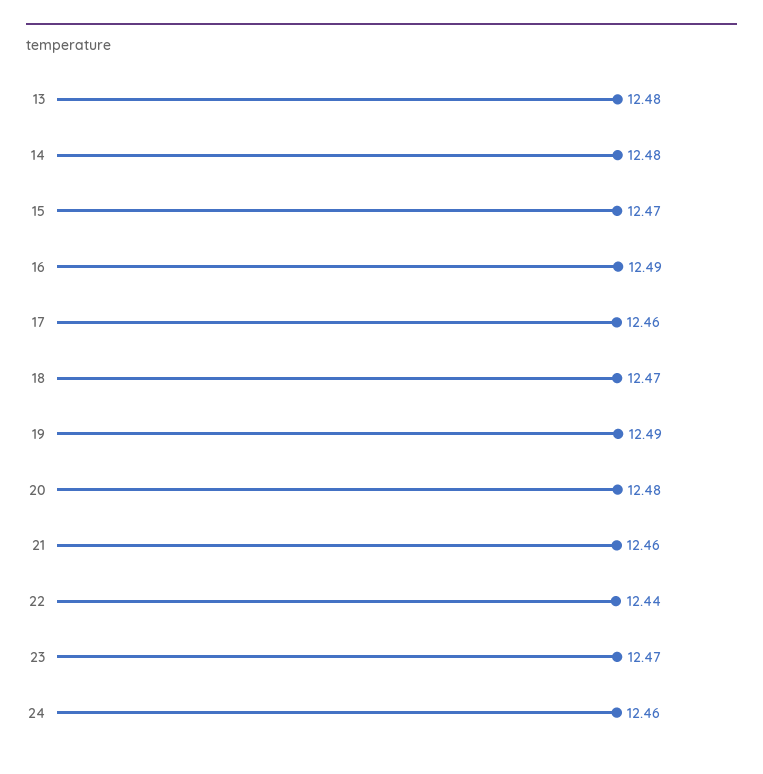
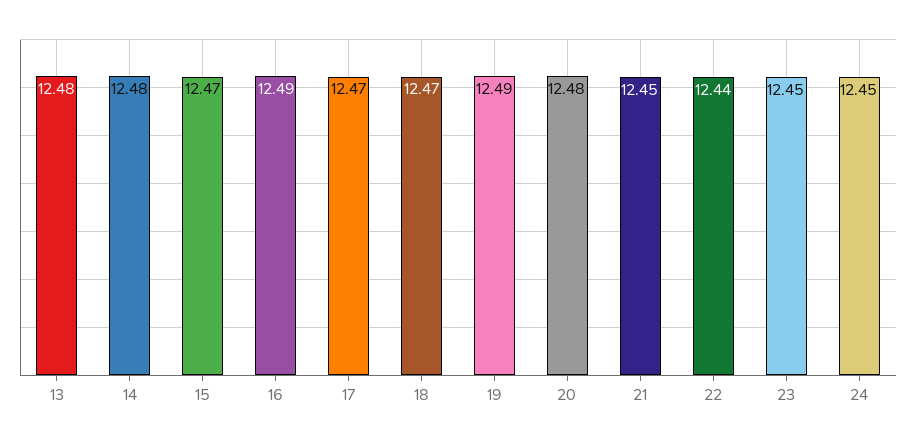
17: 12.46 -> 12.47
21: 12.46 -> 12.45
23: 12.47 -> 12.45
24: 12.46 -> 12.45

